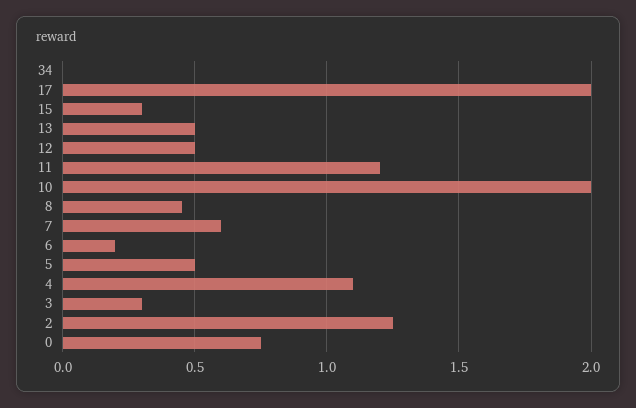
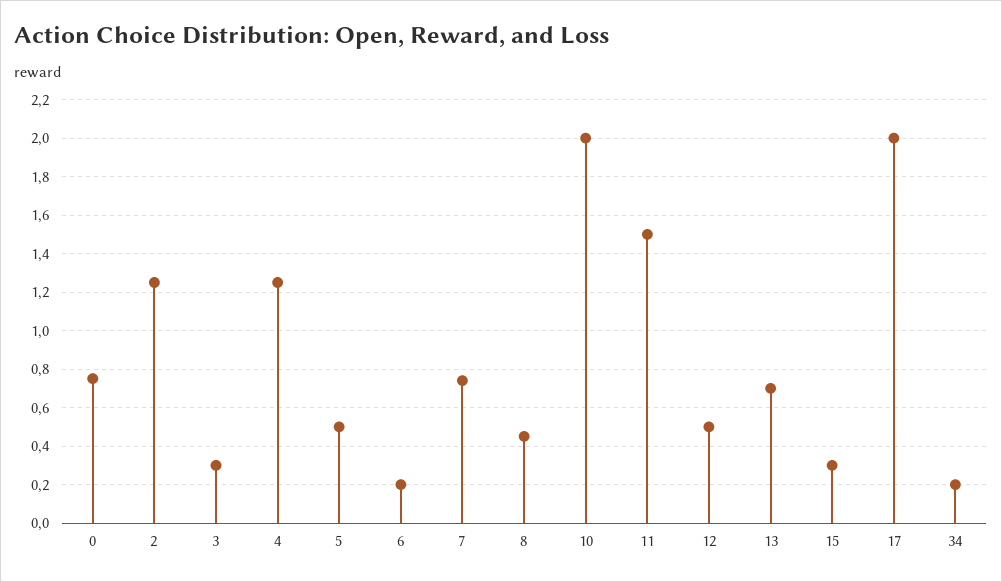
34: 0 -> 0.2
13: 0.5 -> 0.7
11: 1.2 -> 1.5
7: 0.6 -> 0.75
4: 1.1 -> 1.25

